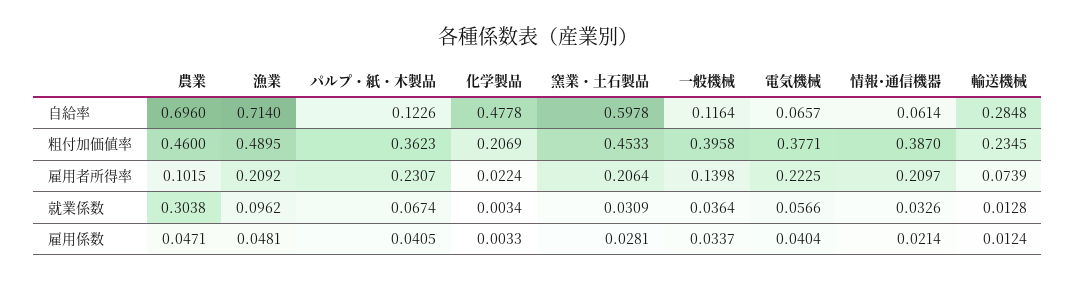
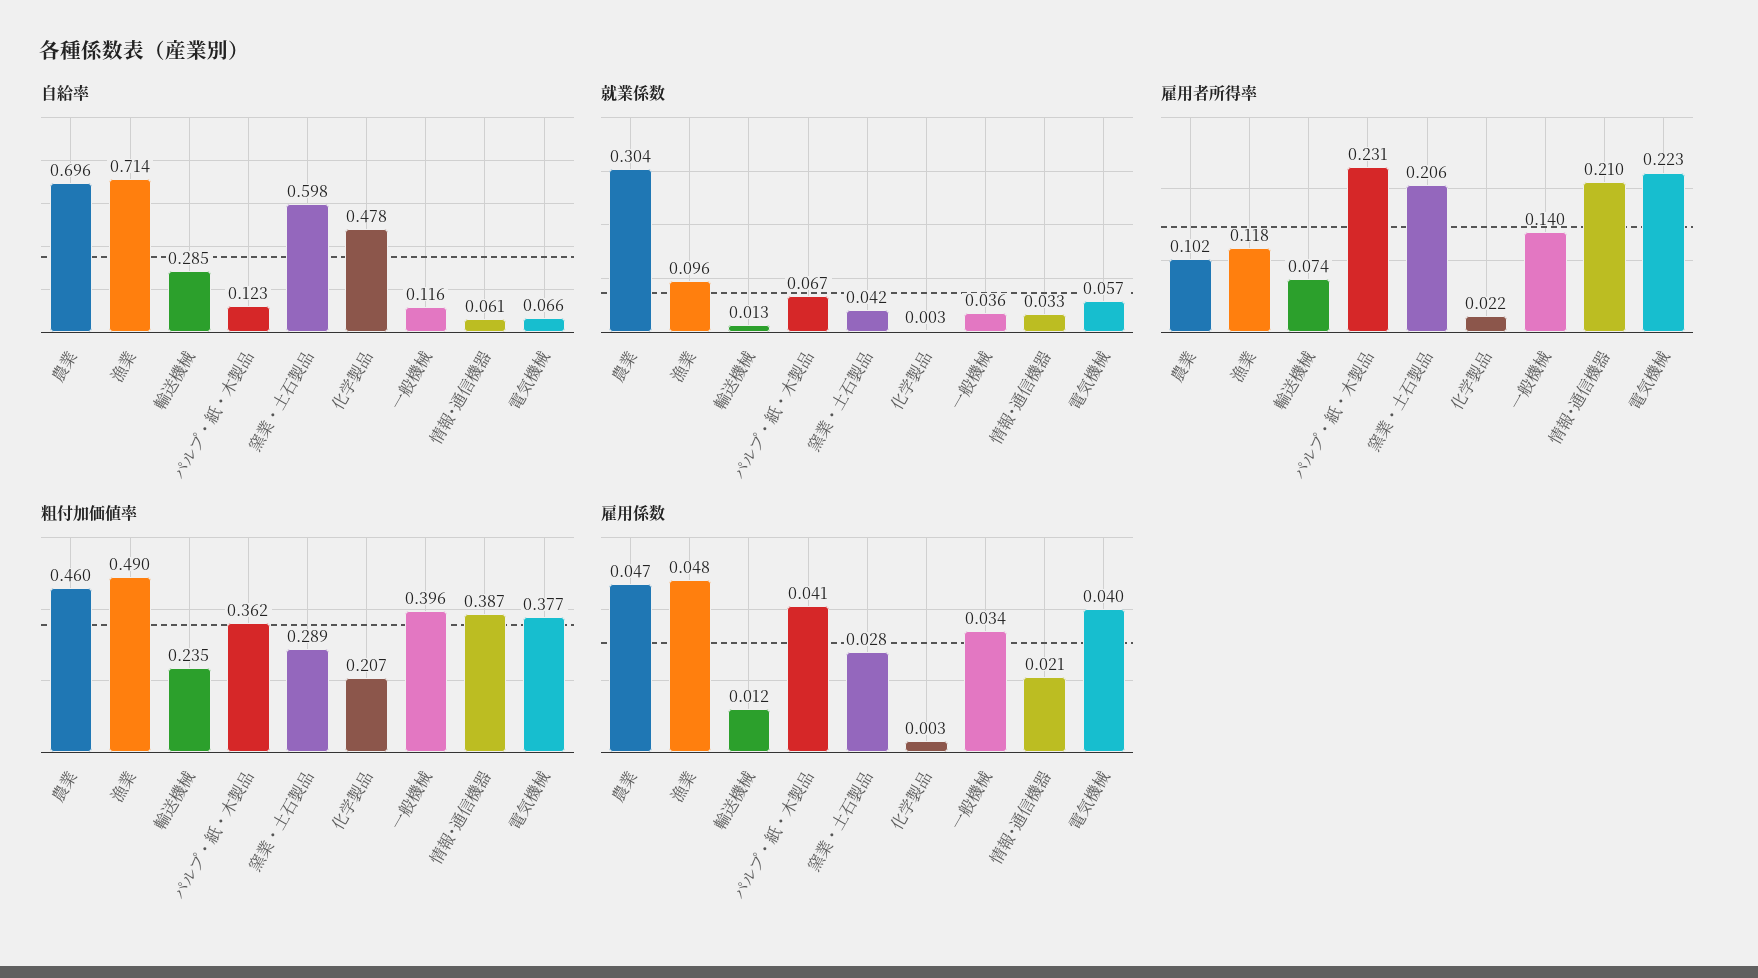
粗付加価値率, 窯業・土石製品: 0.4533 -> 0.289
雇用者所得率, 漁業: 0.2092 -> 0.118
就業係数, 窯業・土石製品: 0.0309 -> 0.042

